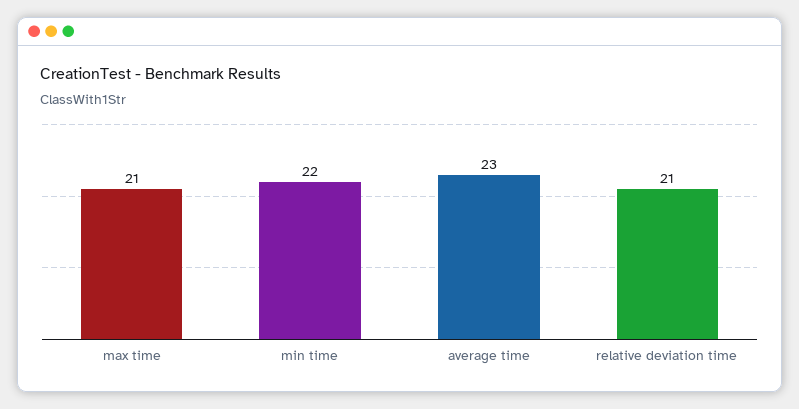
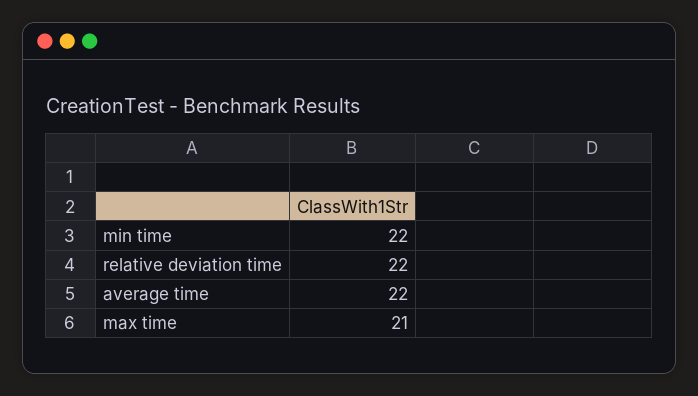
average time: 23 -> 22
relative deviation time: 21 -> 22

